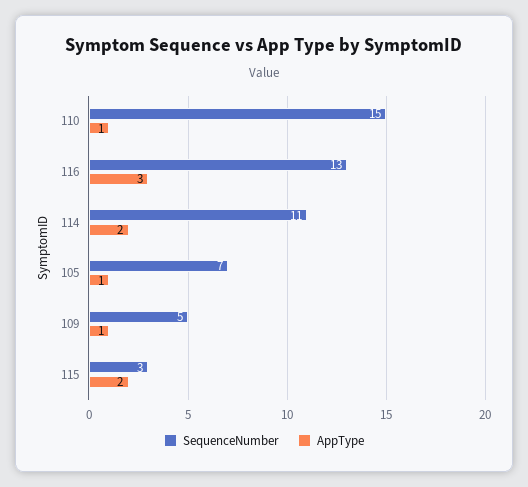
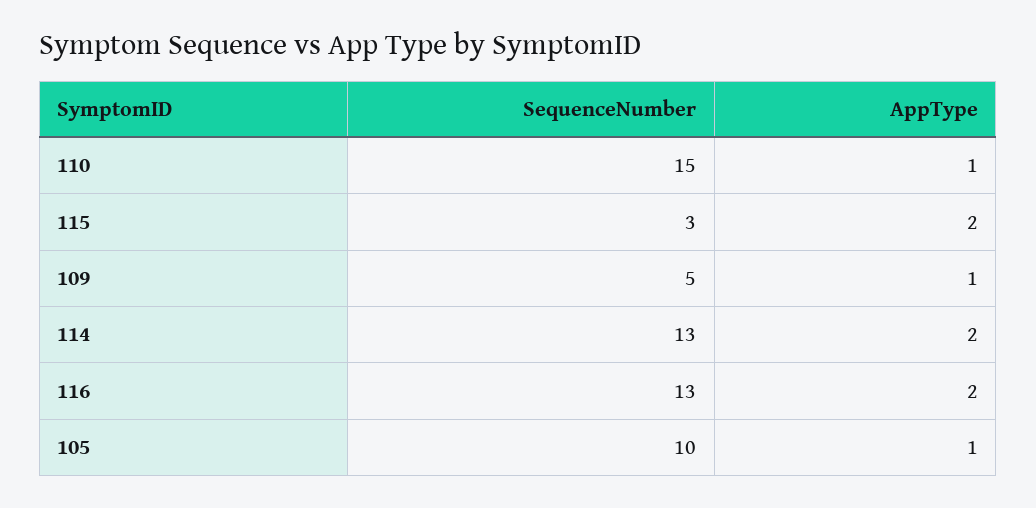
AppType, 116: 3 -> 2
SequenceNumber, 114: 11 -> 13
SequenceNumber, 105: 7 -> 10

